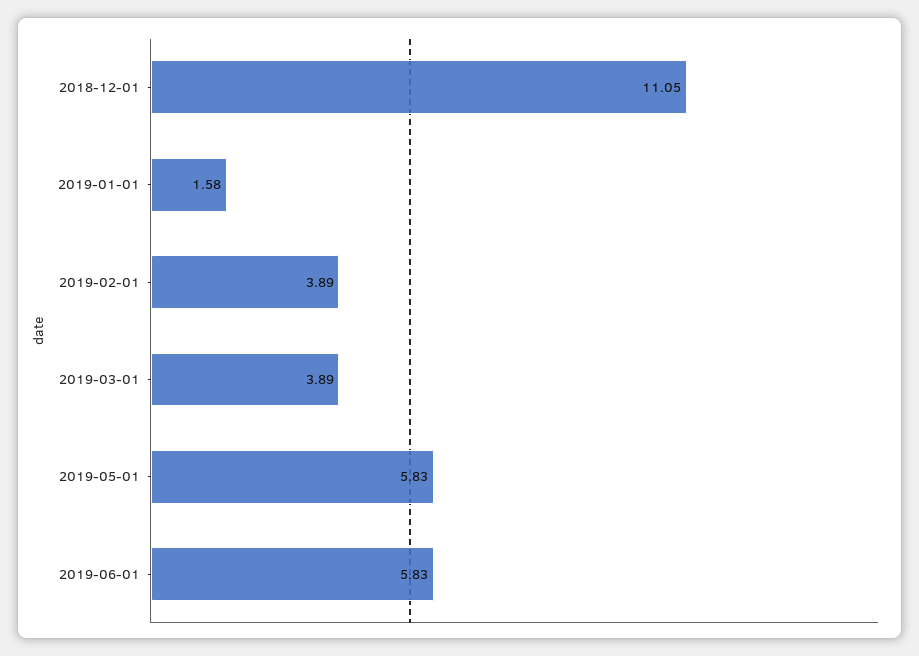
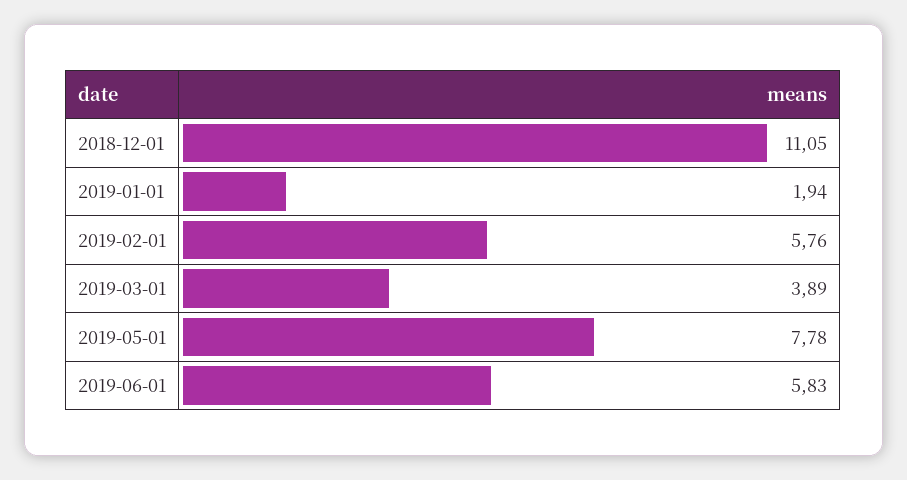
2019-01-01: 1.58 -> 1.94
2019-02-01: 3.89 -> 5.76
2019-05-01: 5.83 -> 7.78

